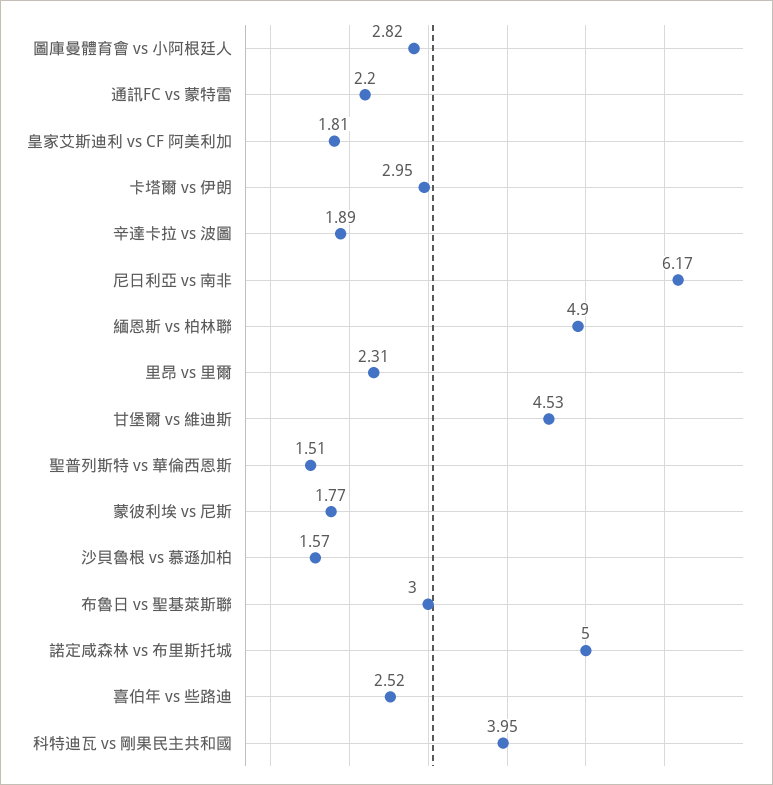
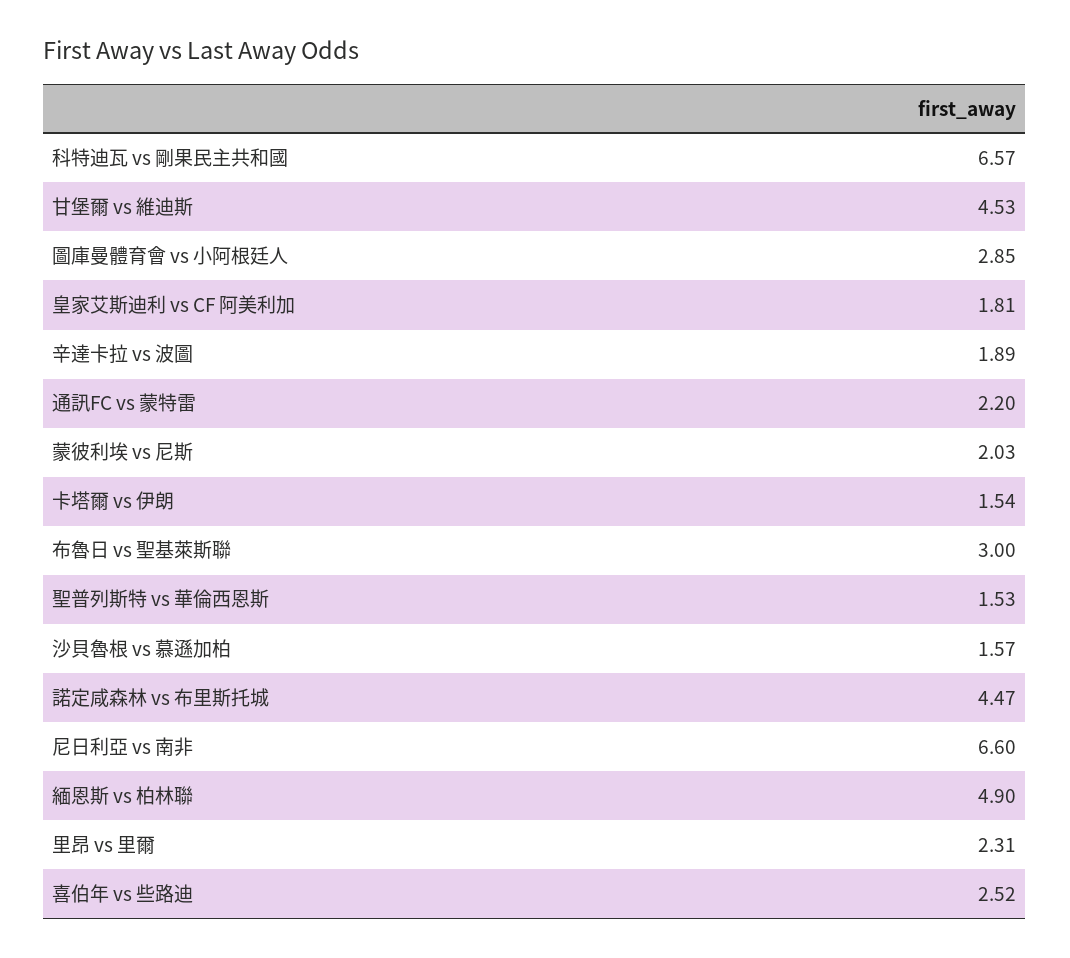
圖庫曼體育會 vs 小阿根廷人: 2.82 -> 2.85
卡塔爾 vs 伊朗: 2.95 -> 1.54
尼日利亞 vs 南非: 6.17 -> 6.6
聖普列斯特 vs 華倫西恩斯: 1.51 -> 1.53
蒙彼利埃 vs 尼斯: 1.77 -> 2.03
諾定咸森林 vs 布里斯托城: 5 -> 4.47
科特迪瓦 vs 剛果民主共和國: 3.95 -> 6.57

